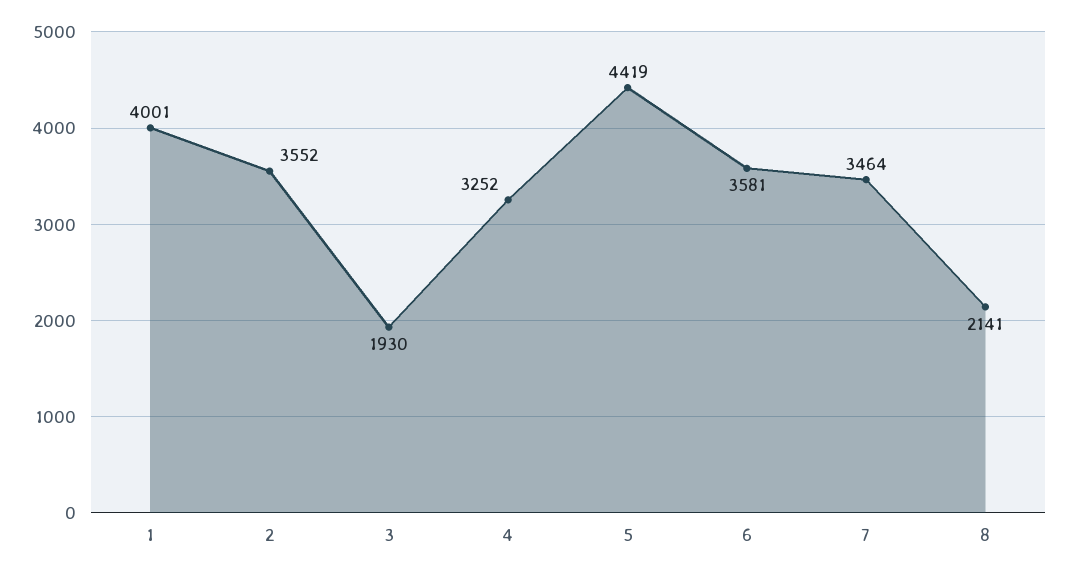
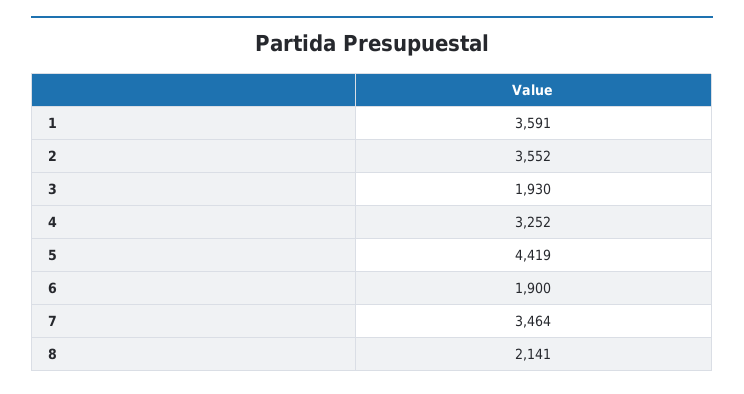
1: 4001 -> 3591
6: 3581 -> 1900

